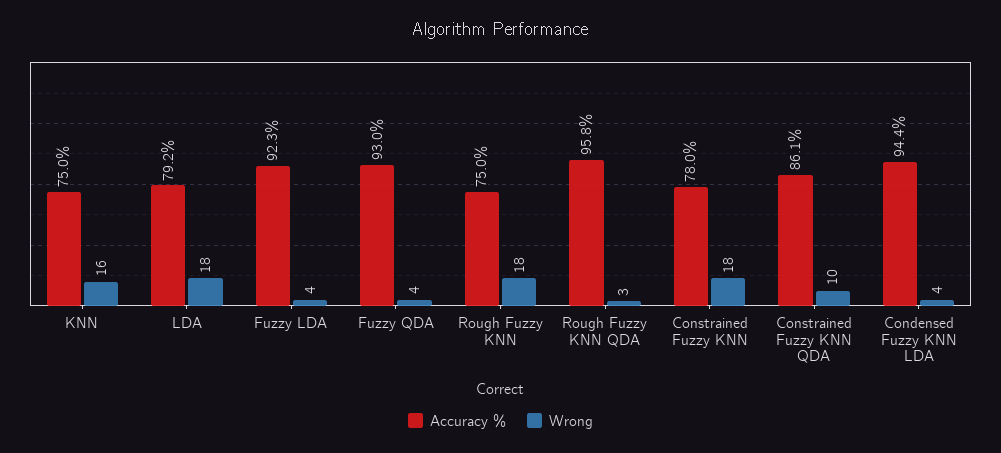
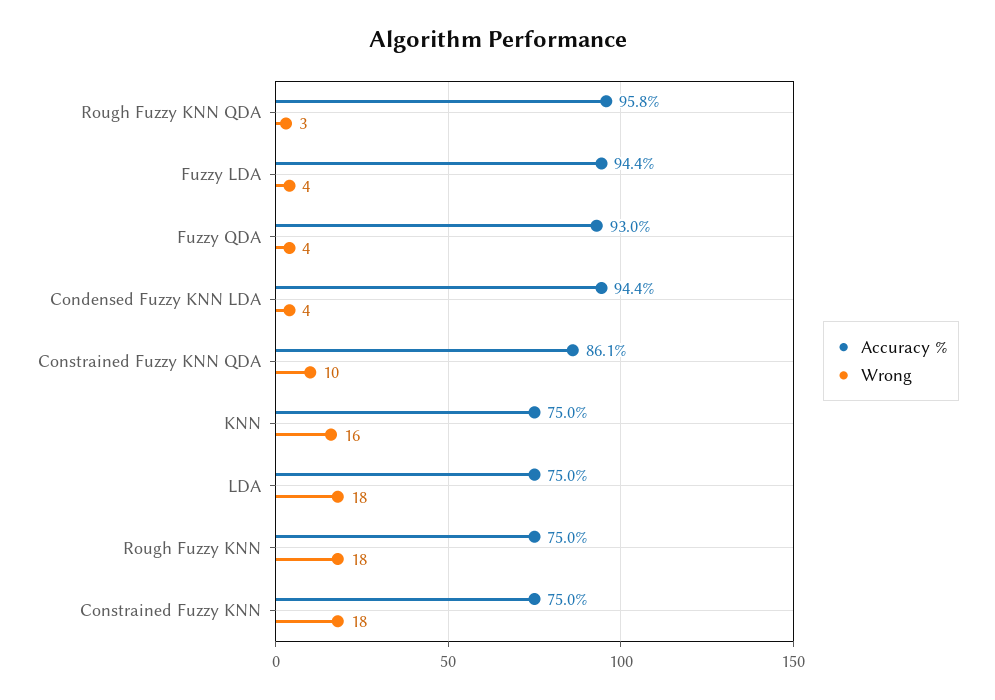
Accuracy %, LDA: 79.2 -> 75
Accuracy %, Fuzzy LDA: 92.3 -> 94.4
Accuracy %, Constrained Fuzzy KNN: 78 -> 75

